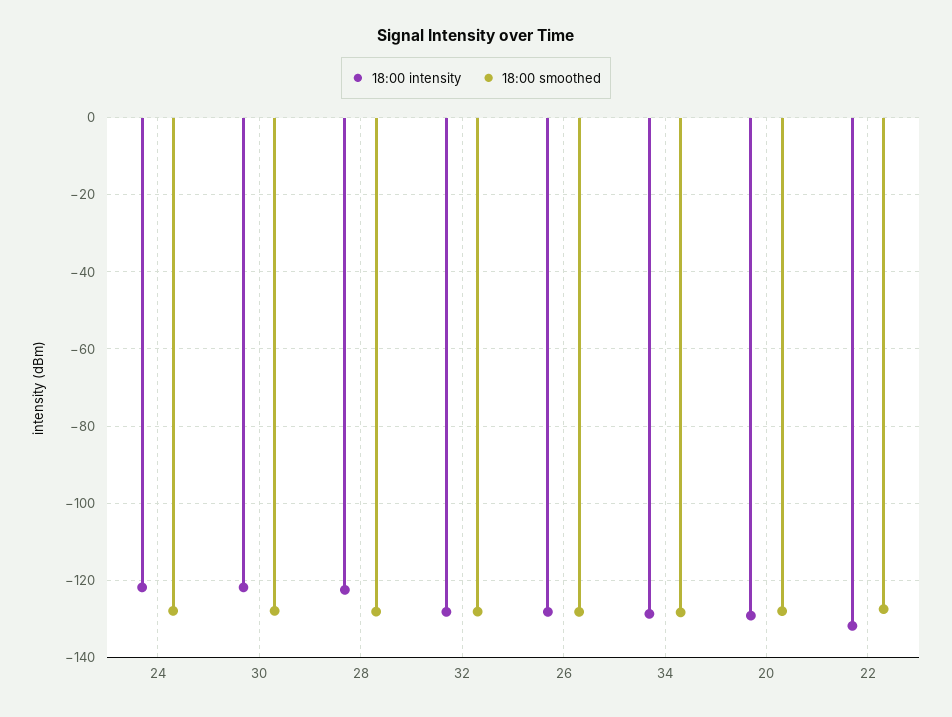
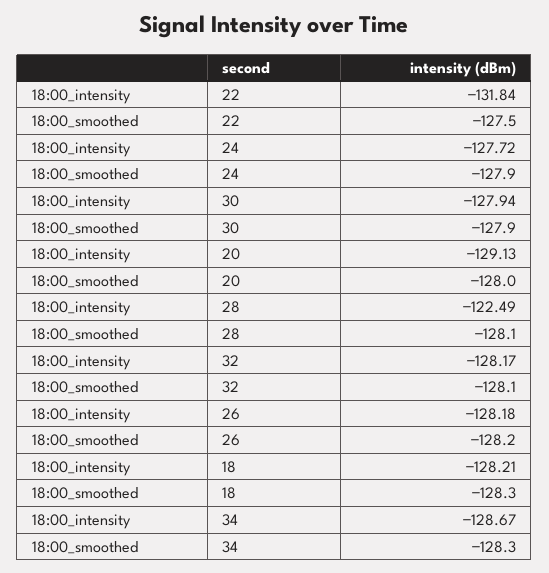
18:00 intensity, 24: -122 -> -127.72
18:00 intensity, 30: -122 -> -127.94
18:00 intensity, 18: none -> -128.21
18:00 smoothed, 18: none -> -128.3

